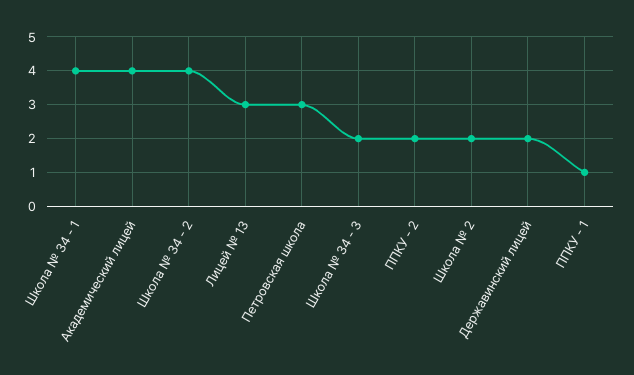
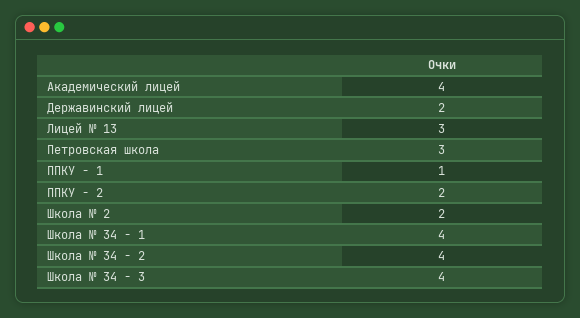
Школа № 34 - 3: 2 -> 4

